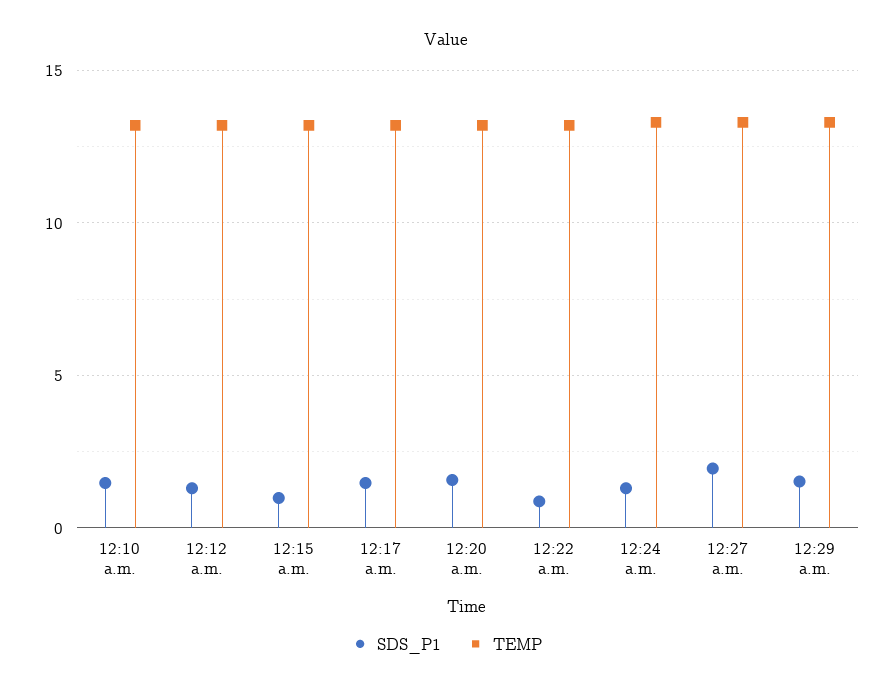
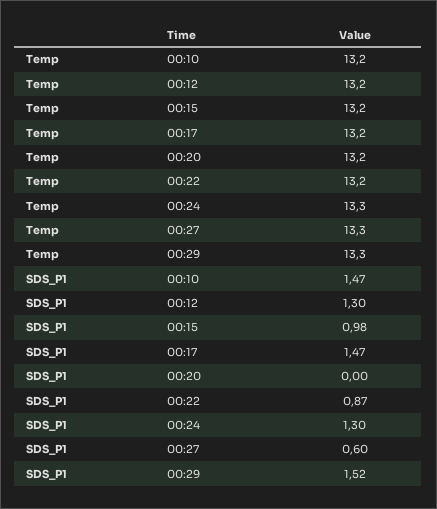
SDS_P1, 12:20 a.m.: 1.5 -> 0
SDS_P1, 12:27 a.m.: 2 -> 0.6

